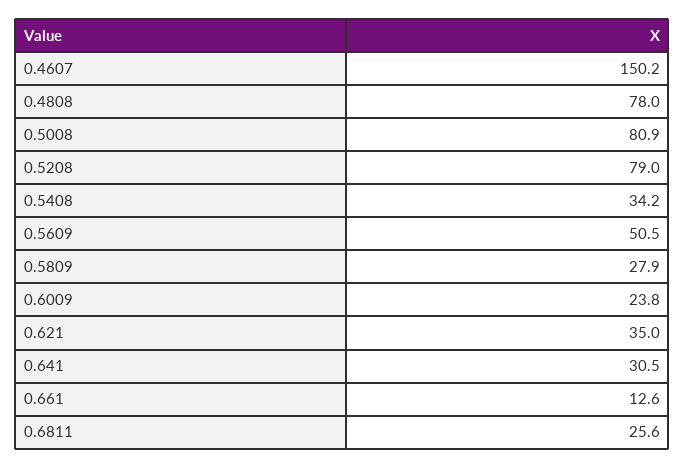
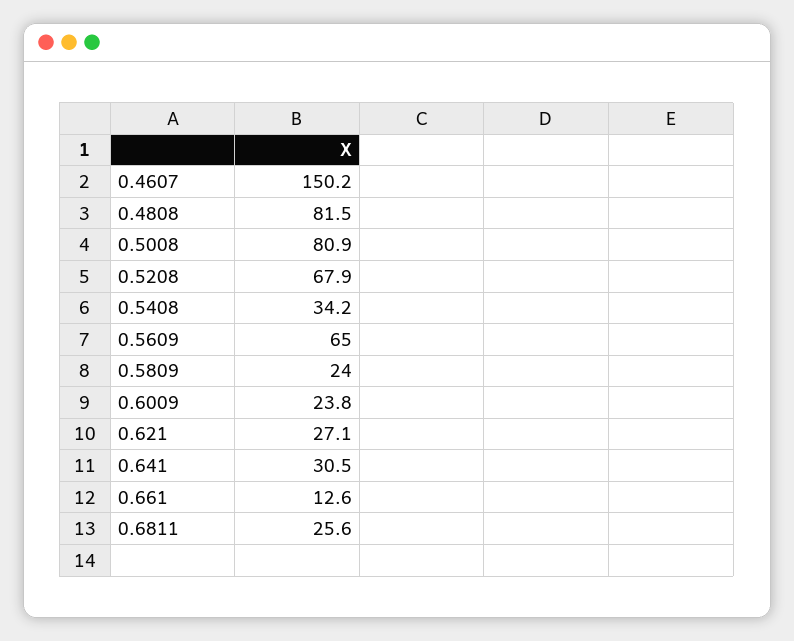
0.4808: 78 -> 81.5
0.5208: 79 -> 67.9
0.5609: 50.5 -> 65
0.5809: 27.9 -> 24
0.621: 35 -> 27.1

